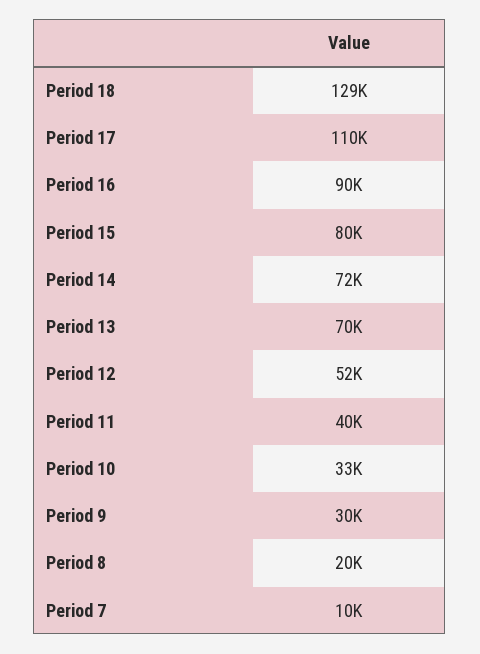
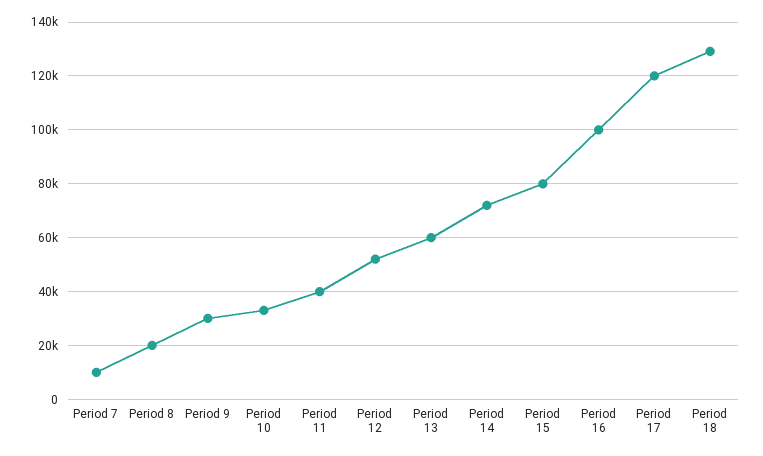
Period 17: 110000 -> 120000
Period 16: 90000 -> 100000
Period 13: 70000 -> 60000

